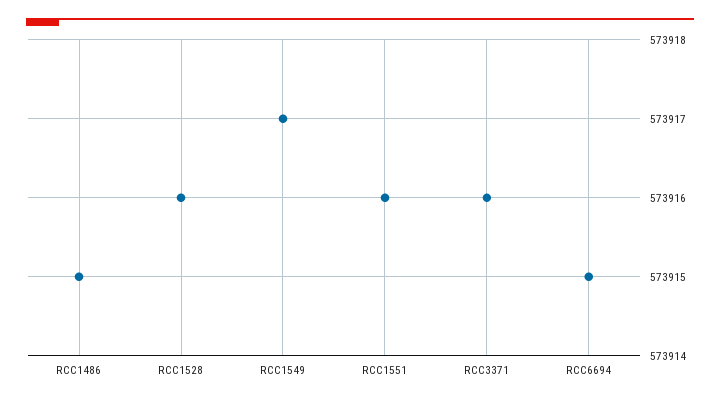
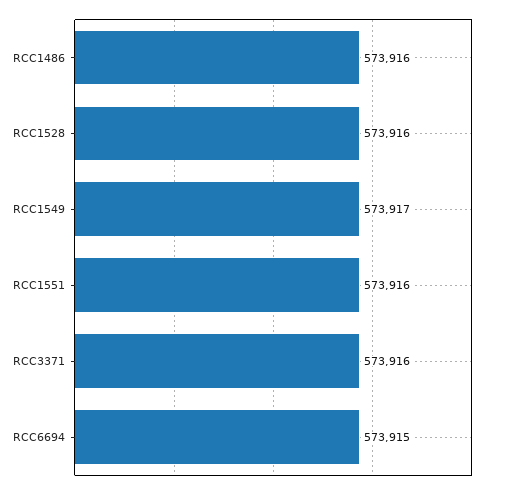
RCC1486: 573915 -> 573916

